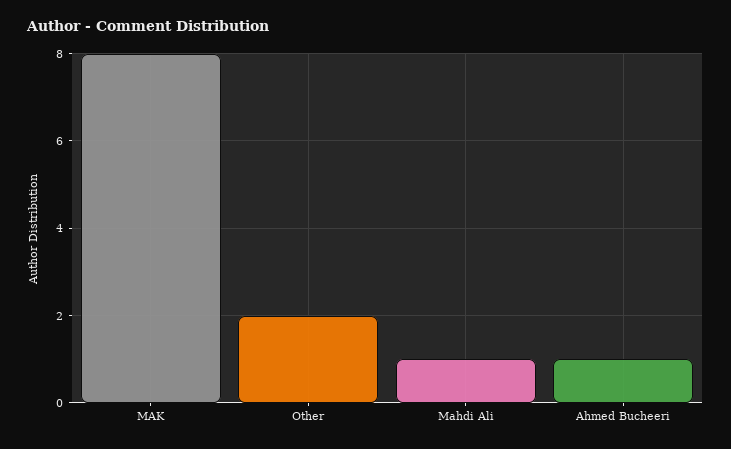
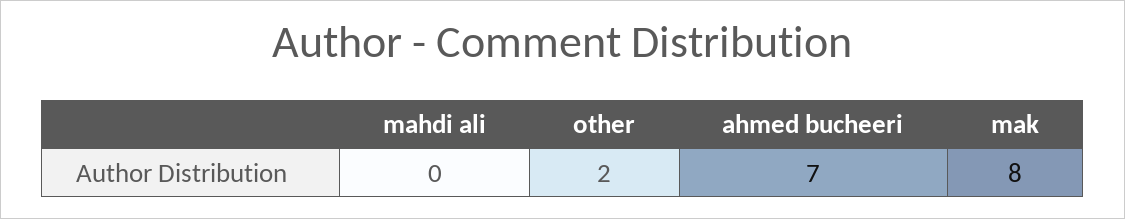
Mahdi Ali: 1 -> 0
Ahmed Bucheeri: 1 -> 7

